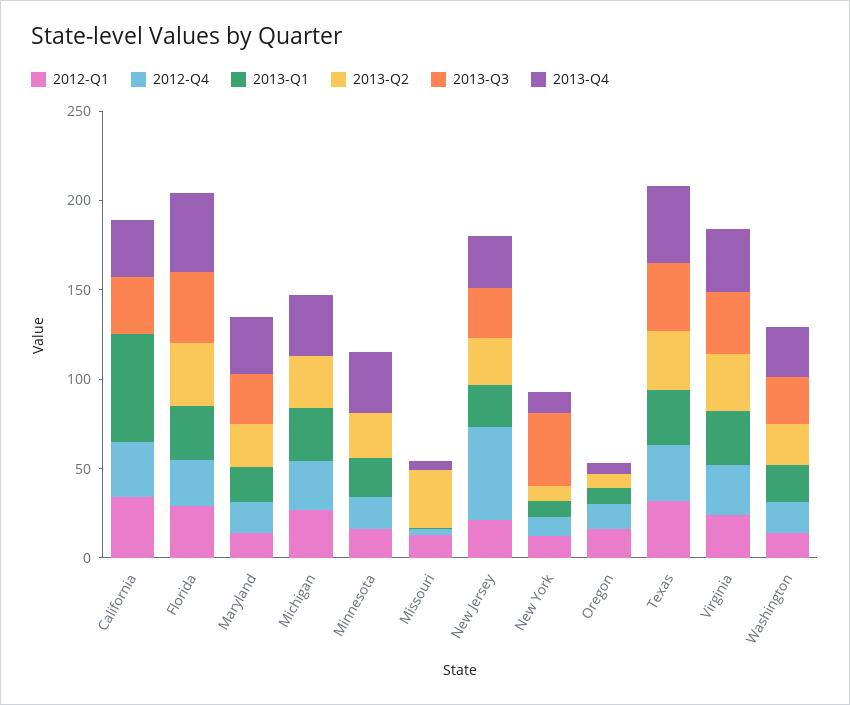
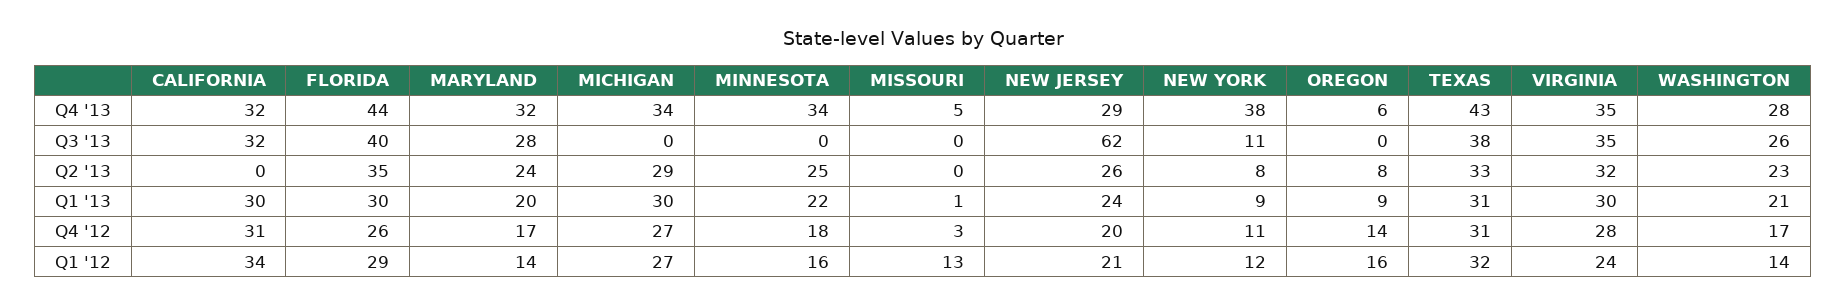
2013-Q1, California: 60 -> 30
2013-Q2, Missouri: 30 -> 0
2012-Q4, New Jersey: 50 -> 20
2013-Q3, New Jersey: 30 -> 62
2013-Q3, New York: 40 -> 11
2013-Q4, New York: 10 -> 38

